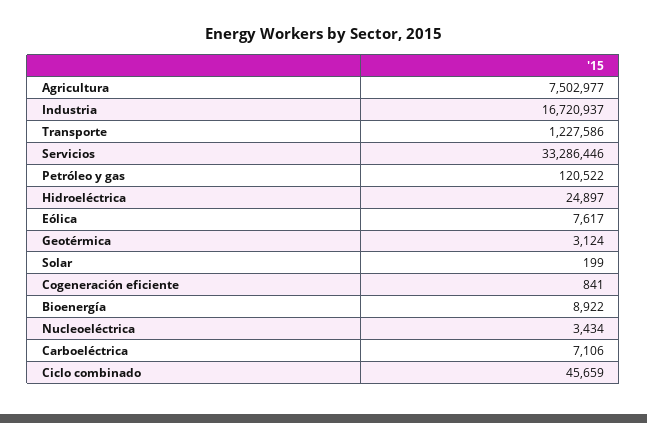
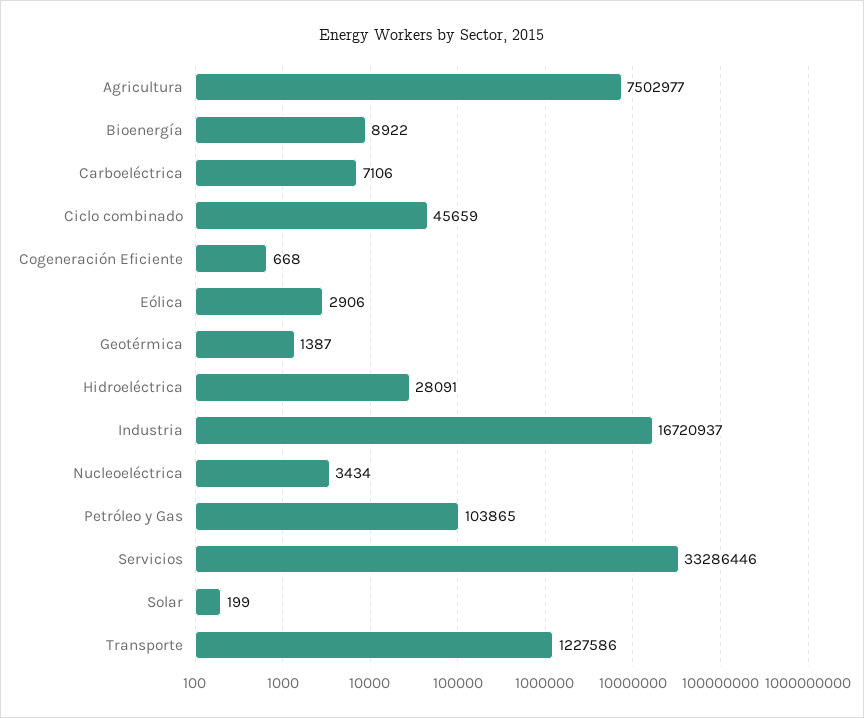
Petróleo y gas: 120522 -> 103865
Hidroeléctrica: 24897 -> 28091
Eólica: 7617 -> 2906
Geotérmica: 3124 -> 1387
Cogeneración eficiente: 841 -> 668

